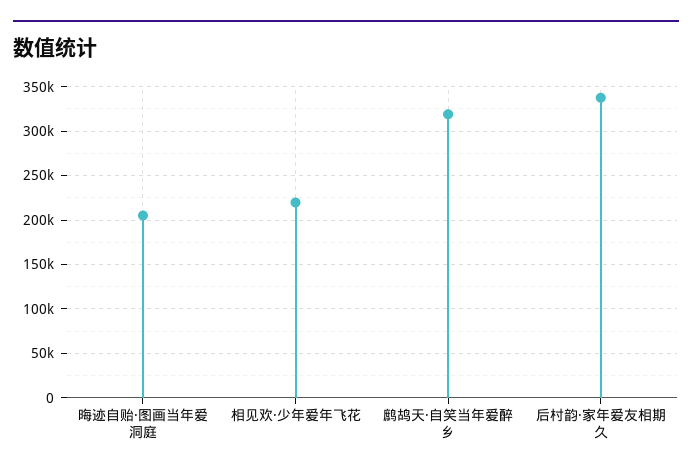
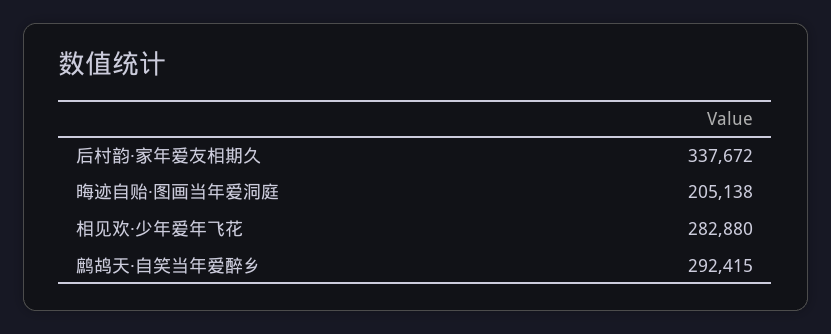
相见欢·少年爱年飞花: 220000 -> 282880
鹧鸪天·自笑当年爱醉乡: 320000 -> 292415

